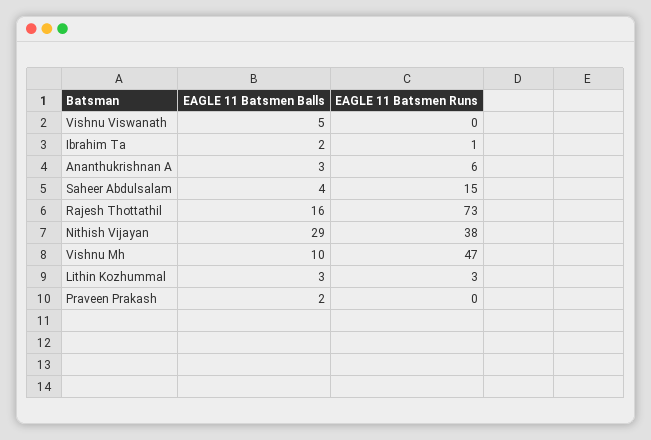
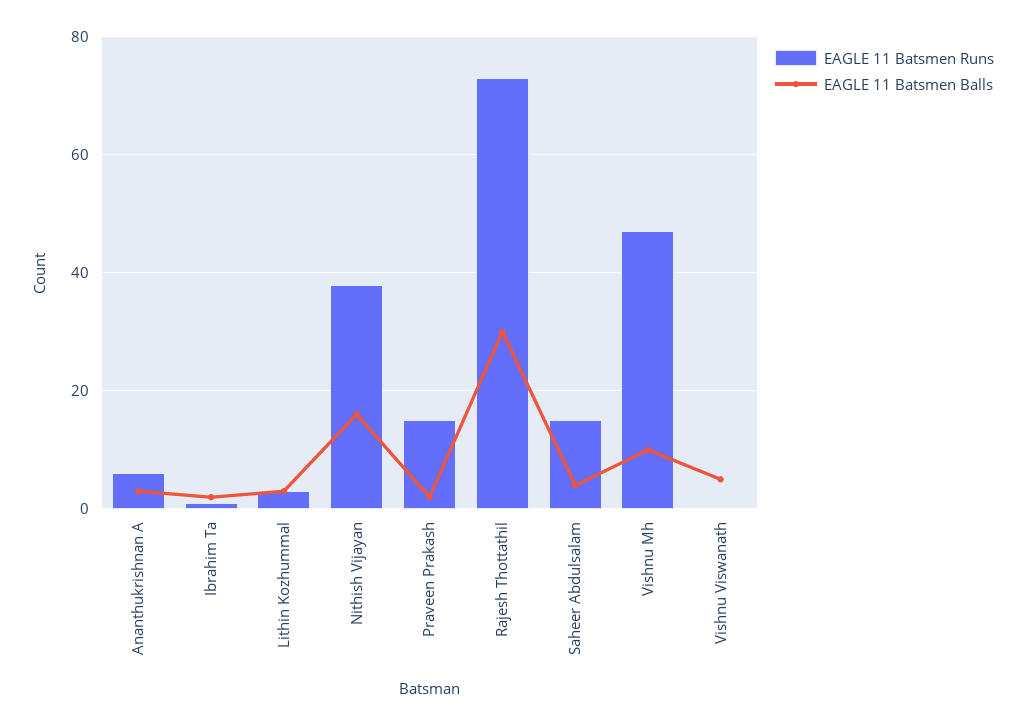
EAGLE 11 Batsmen Balls, Rajesh Thottathil: 16 -> 30
EAGLE 11 Batsmen Balls, Nithish Vijayan: 29 -> 15
EAGLE 11 Batsmen Runs, Praveen Prakash: 0 -> 15

